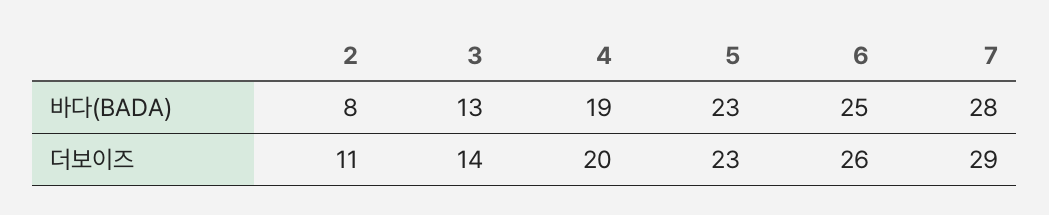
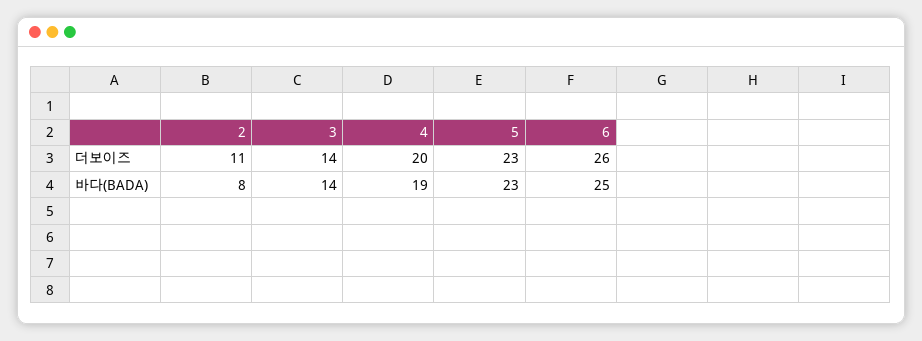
3, 바다(BADA): 13 -> 14
7, 바다(BADA): 28 -> none
7, 더보이즈: 29 -> none

